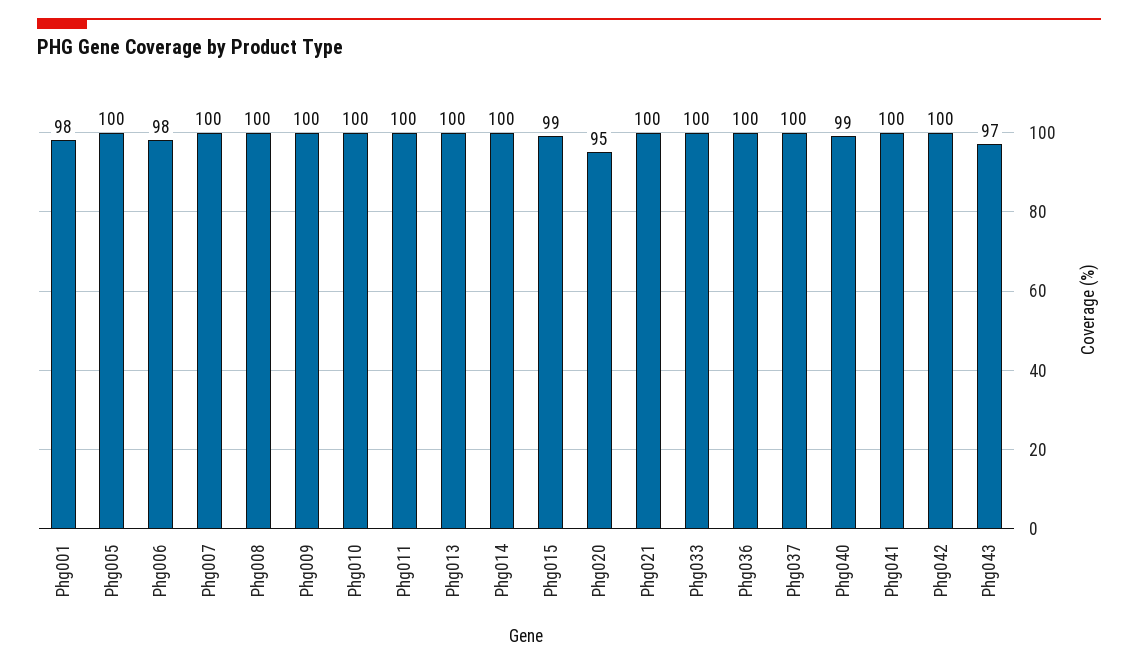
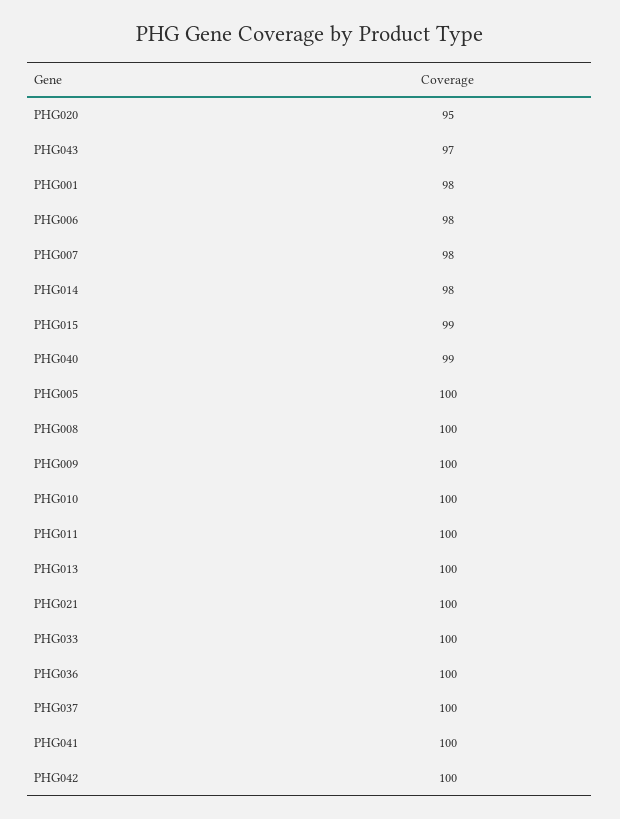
Phg007: 100 -> 98
Phg014: 100 -> 98

